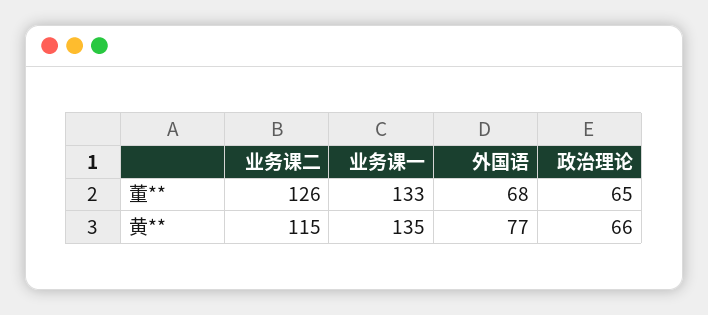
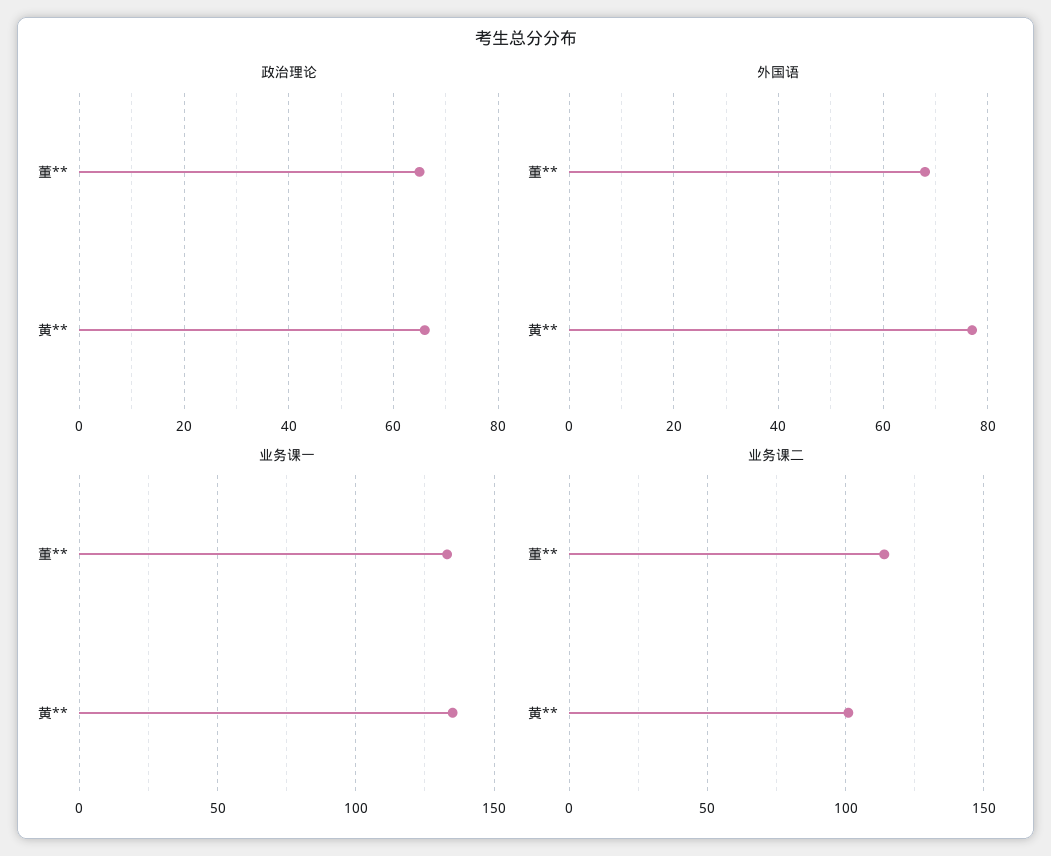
业务课二, 董**: 126 -> 115
业务课二, 黄**: 115 -> 100

